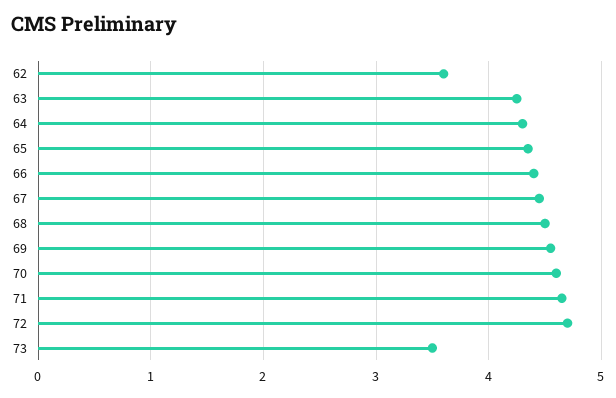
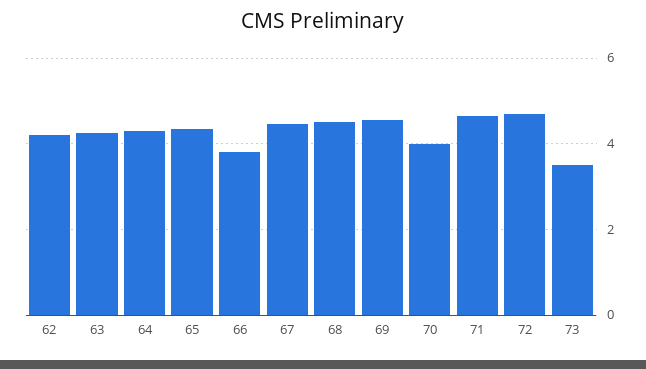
62: 3.6 -> 4.2
66: 4.4 -> 3.8
70: 4.6 -> 4

